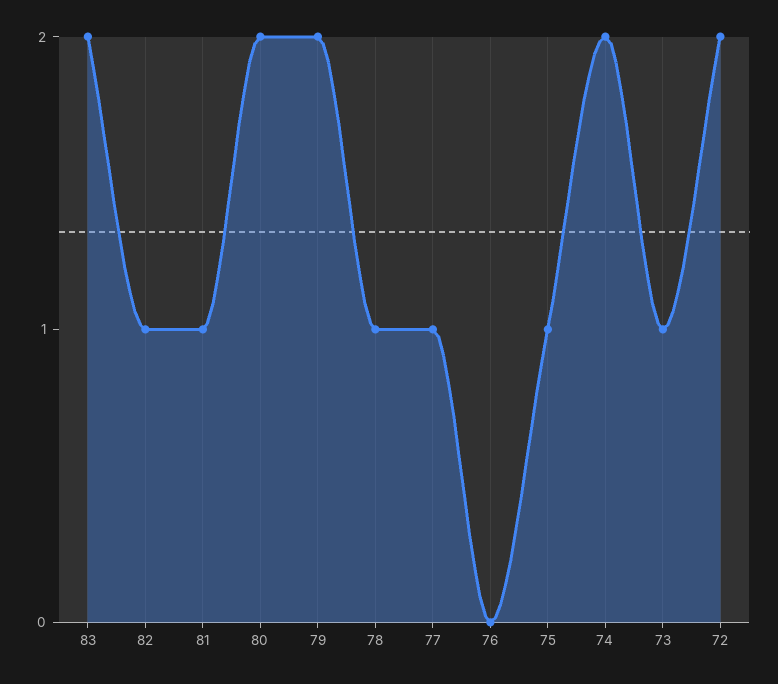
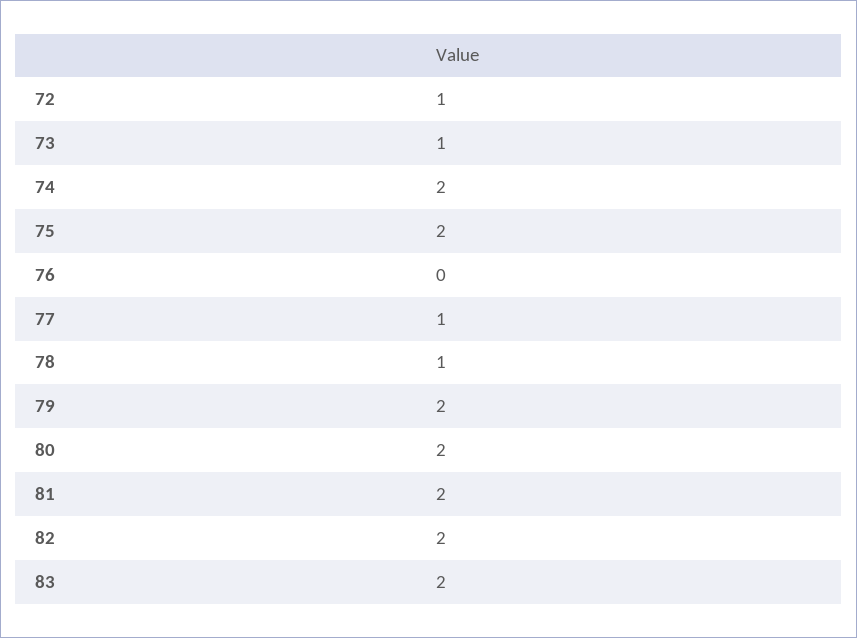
82: 1 -> 2
81: 1 -> 2
75: 1 -> 2
72: 2 -> 1

